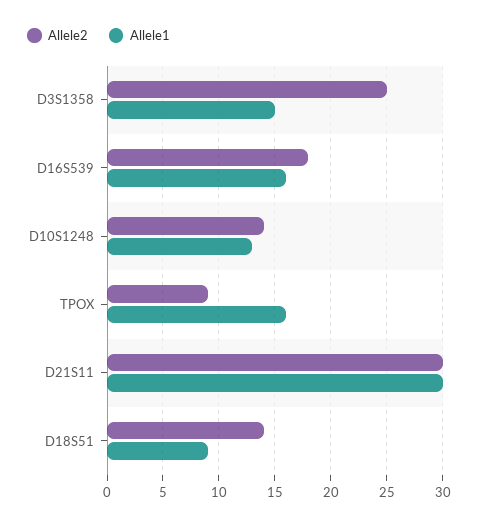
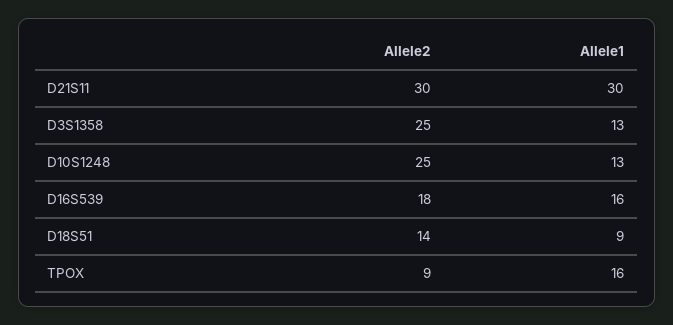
Allele1, D3S1358: 15 -> 13
Allele2, D10S1248: 14 -> 25

